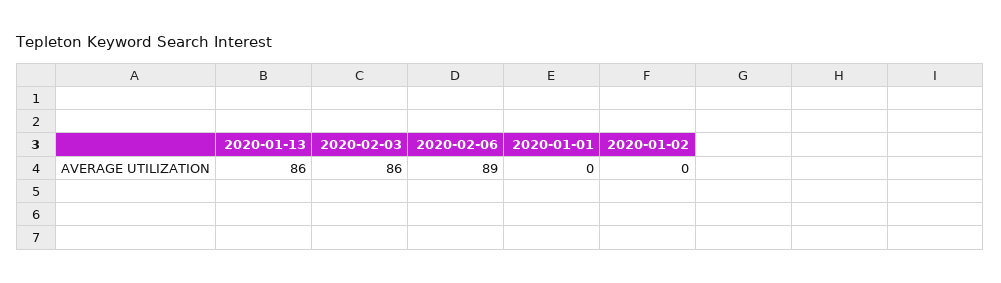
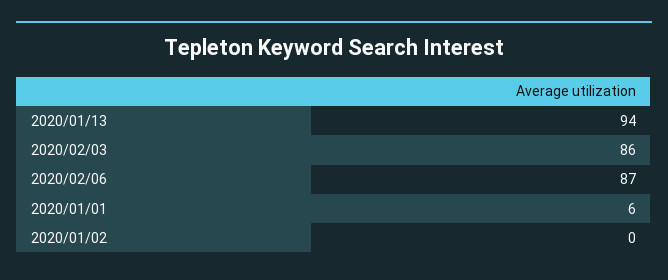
2020-01-13: 86 -> 94
2020-02-06: 89 -> 87
2020-01-01: 0 -> 6

